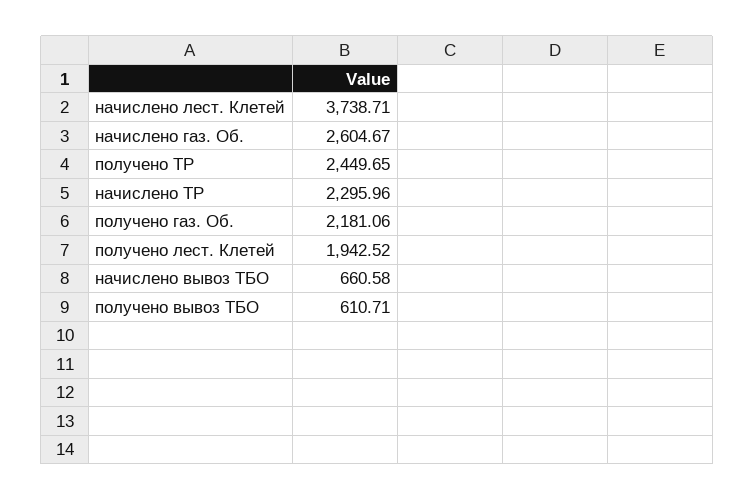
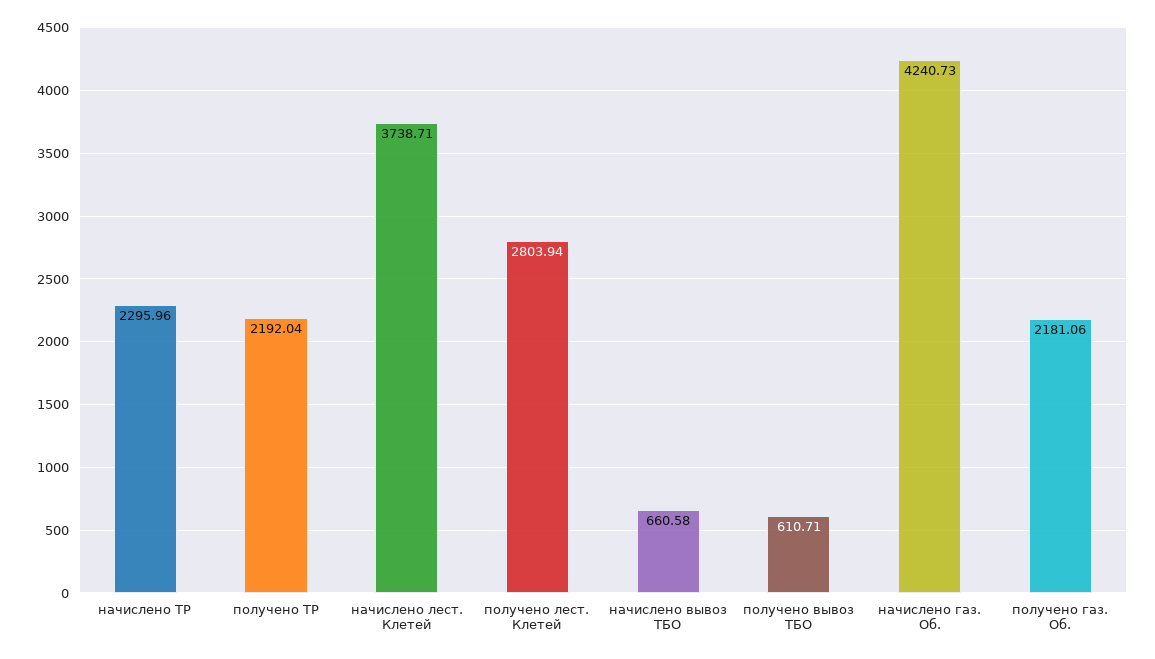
начислено газ. Об.: 2604.67 -> 4240.73
получено ТР: 2449.65 -> 2192.04
получено лест. Клетей: 1942.52 -> 2803.94

